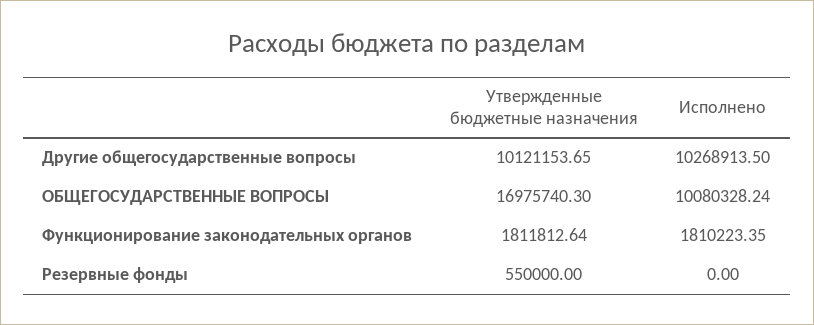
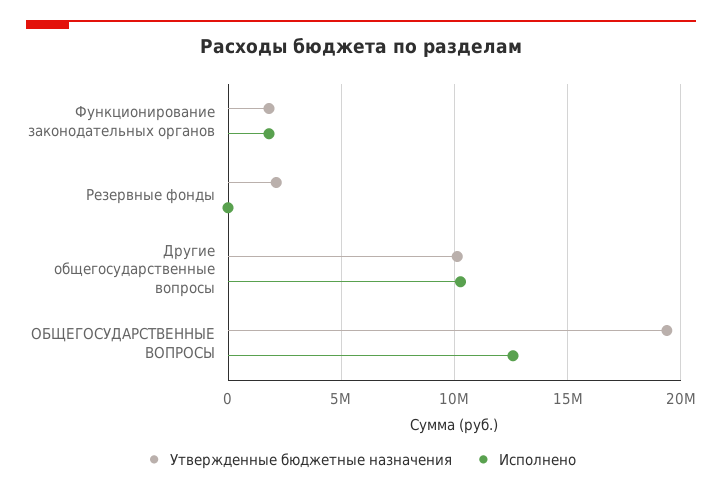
Утвержденные бюджетные назначения, ОБЩЕГОСУДАРСТВЕННЫЕ ВОПРОСЫ: 16975740.3 -> 19500000
Исполнено, ОБЩЕГОСУДАРСТВЕННЫЕ ВОПРОСЫ: 10080328.24 -> 12500000
Утвержденные бюджетные назначения, Резервные фонды: 550000 -> 2000000

